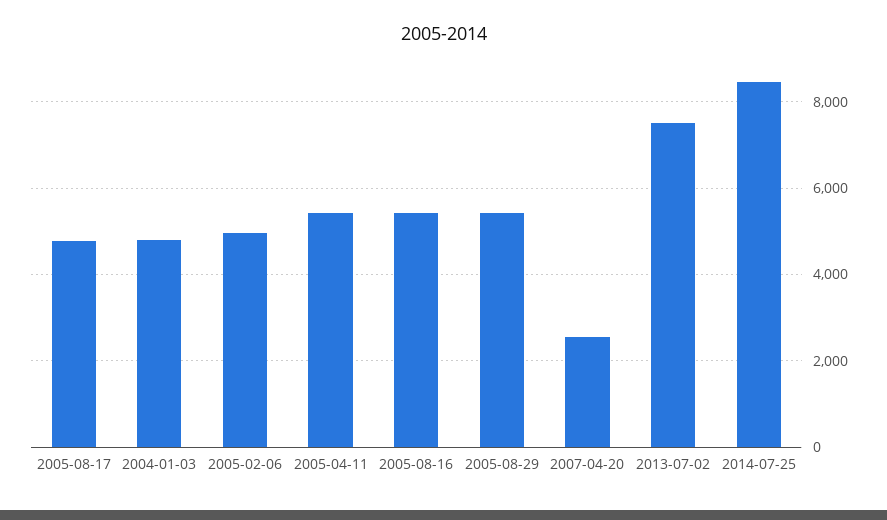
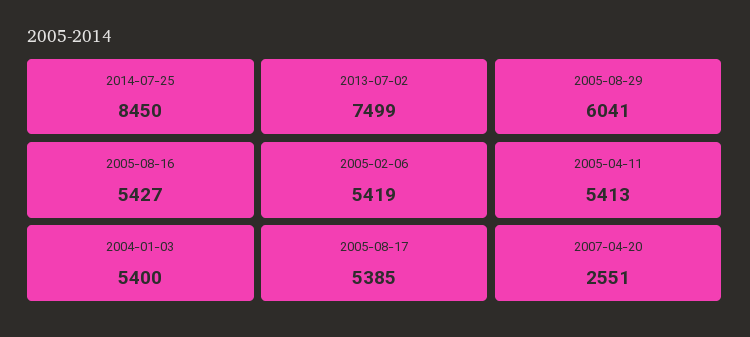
2005-08-17: 4800 -> 5385
2004-01-03: 4800 -> 5400
2005-02-06: 5000 -> 5419
2005-08-29: 5400 -> 6041

